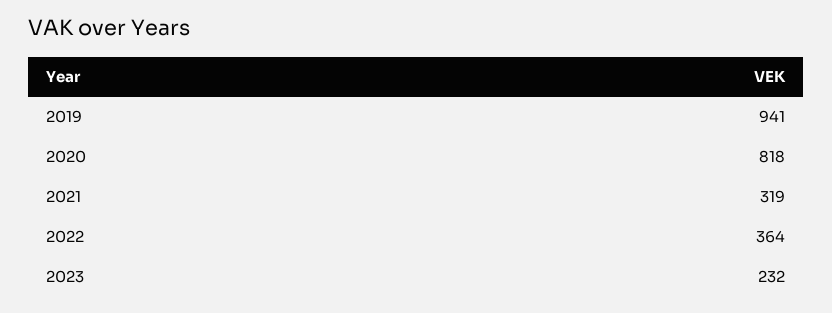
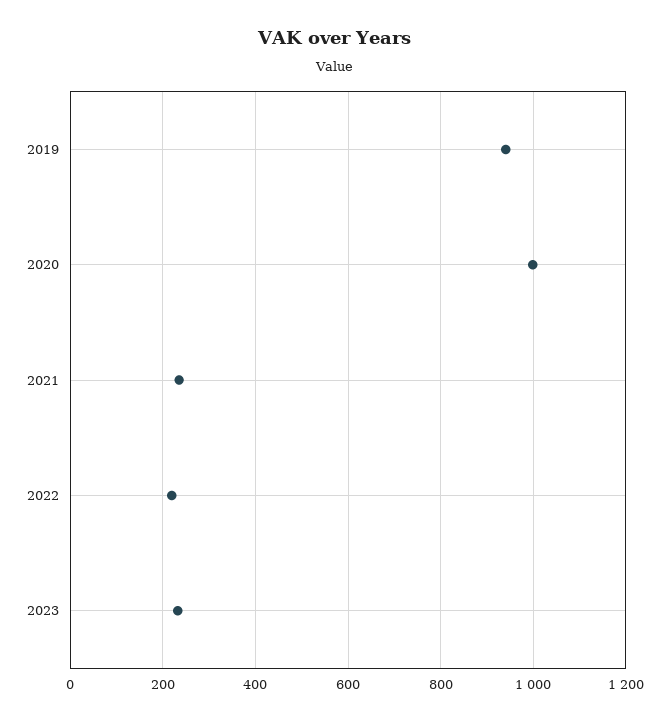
2020: 818 -> 1000
2021: 319 -> 240
2022: 364 -> 220

